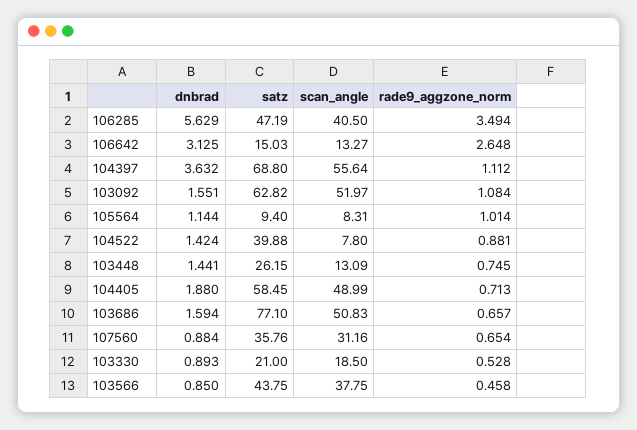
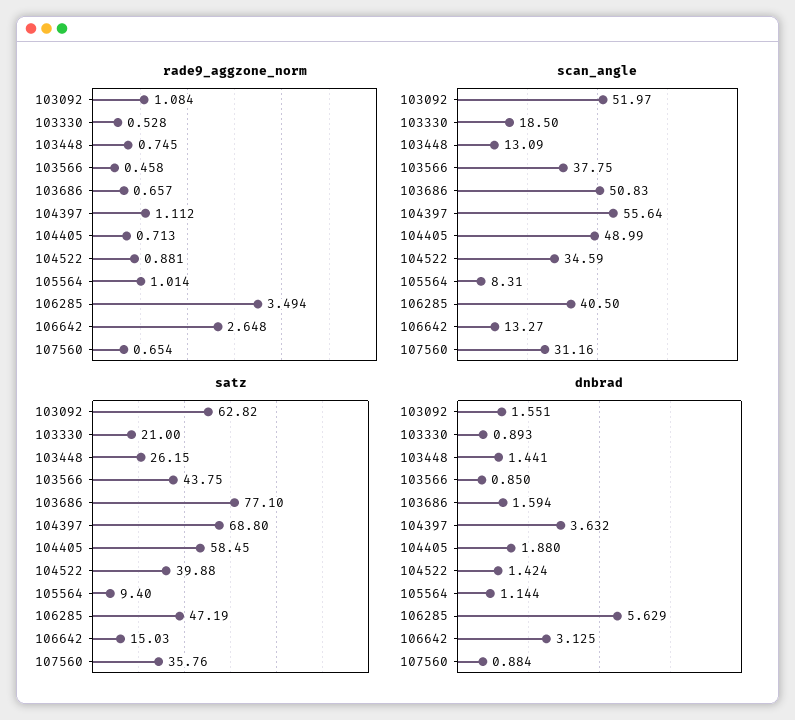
scan_angle, 104522: 7.8 -> 34.59

